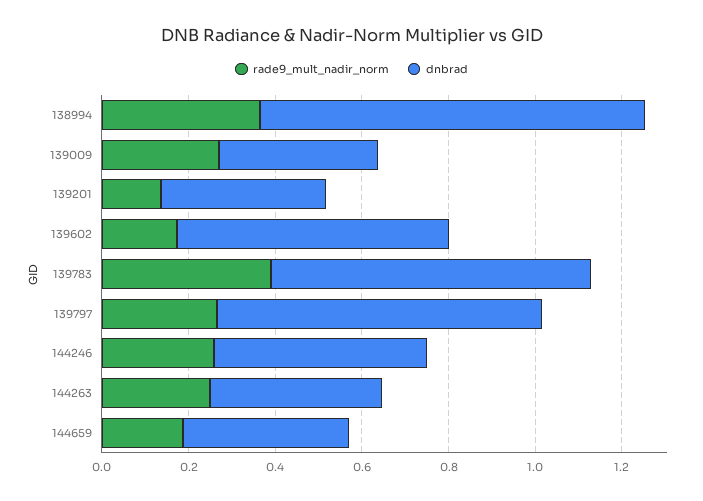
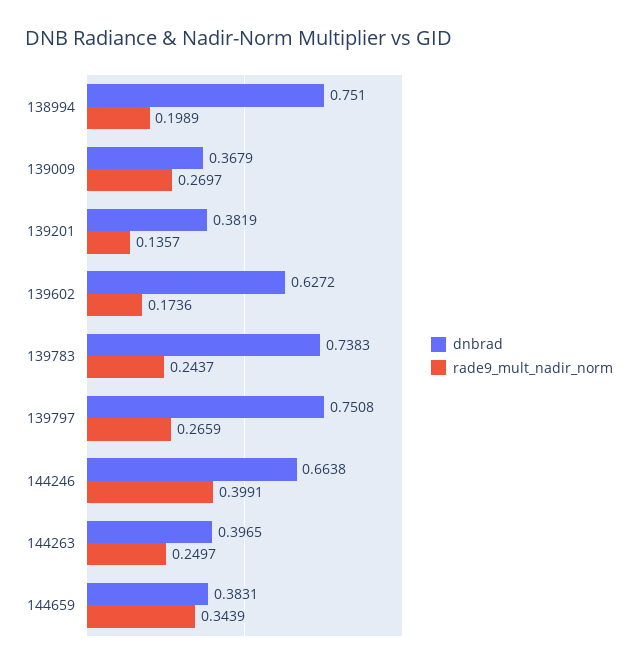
rade9_mult_nadir_norm, 138994: 0.35 -> 0.1989
dnbrad, 138994: 0.9 -> 0.751
rade9_mult_nadir_norm, 139783: 0.4 -> 0.2437
rade9_mult_nadir_norm, 144246: 0.25 -> 0.3991
dnbrad, 144246: 0.5 -> 0.6638
rade9_mult_nadir_norm, 144659: 0.2 -> 0.3439

